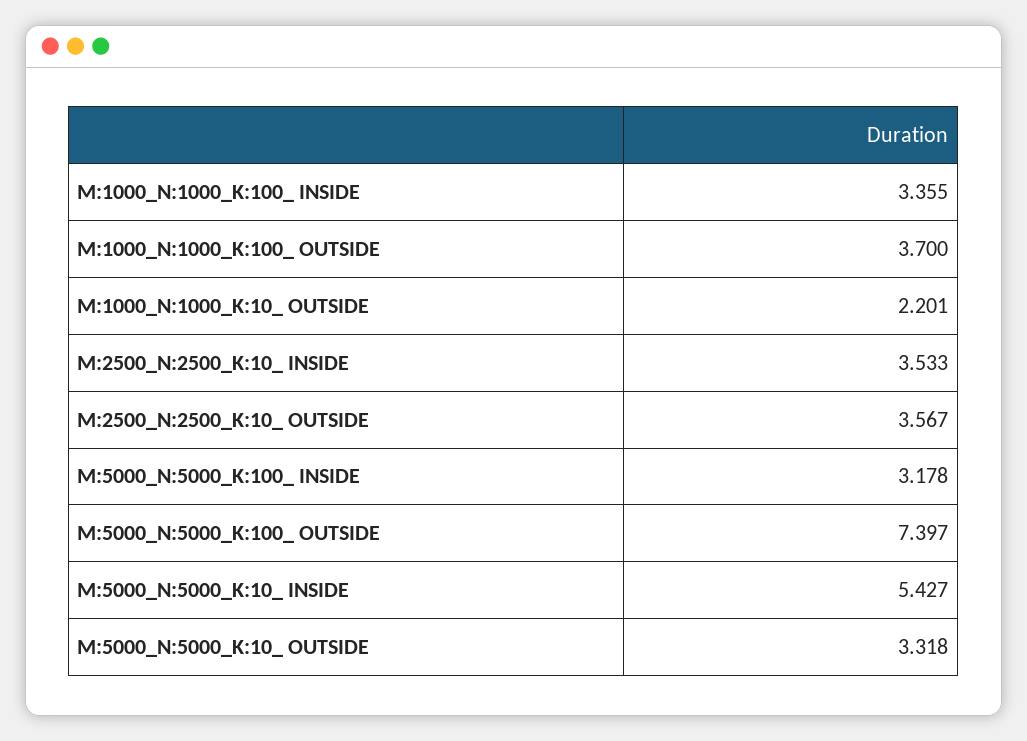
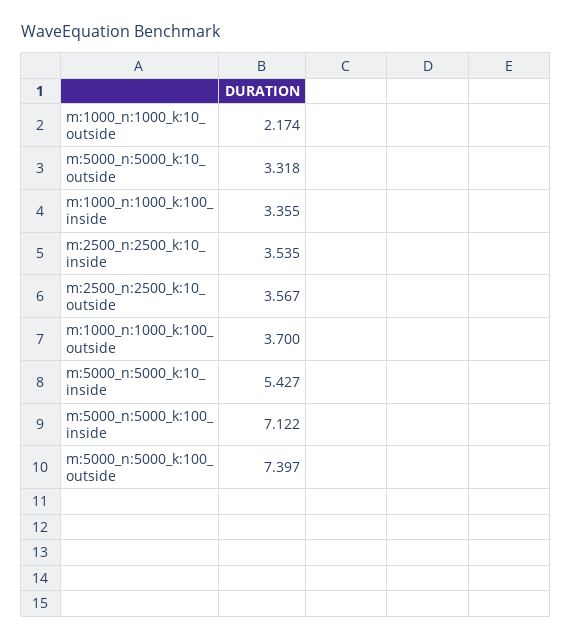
M:1000_N:1000_K:10_ OUTSIDE: 2.201 -> 2.174
M:2500_N:2500_K:10_ INSIDE: 3.533 -> 3.535
M:5000_N:5000_K:100_ INSIDE: 3.178 -> 7.122

